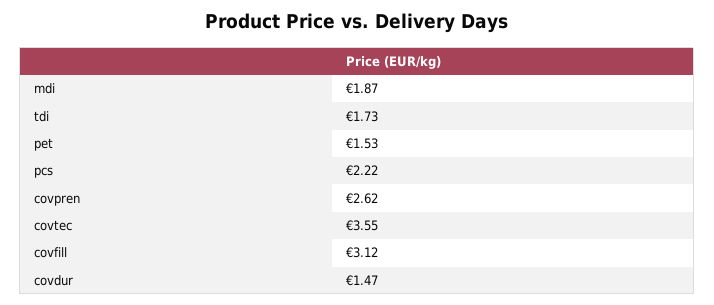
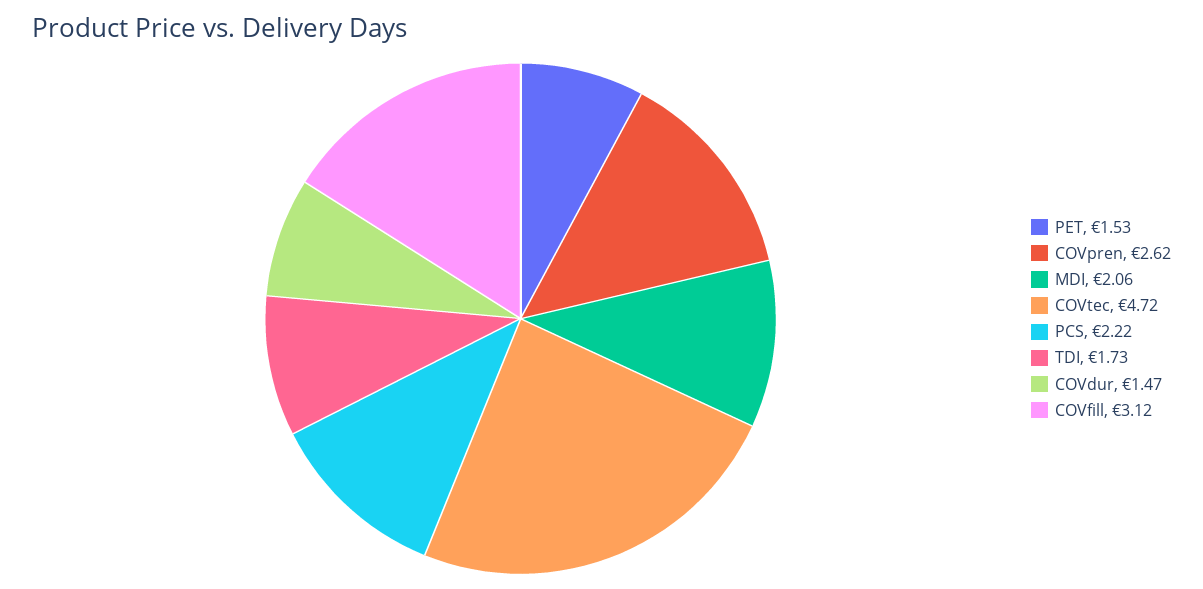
mdi: 1.87 -> 2.06
covtec: 3.55 -> 4.72

